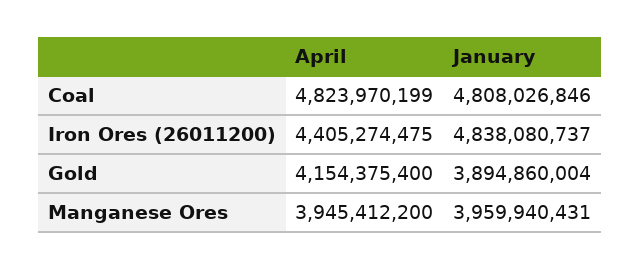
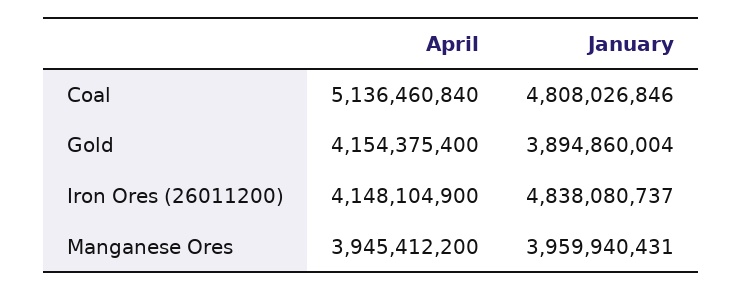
April, Coal: 4823970199 -> 5136460840
April, Iron Ores (26011200): 4405274475 -> 4148104900

